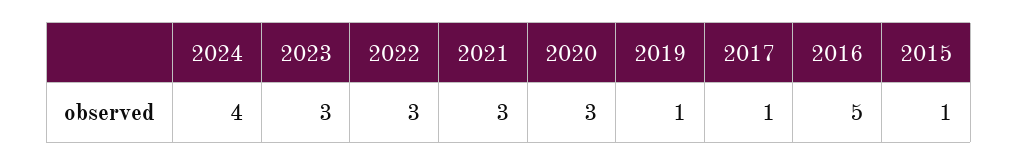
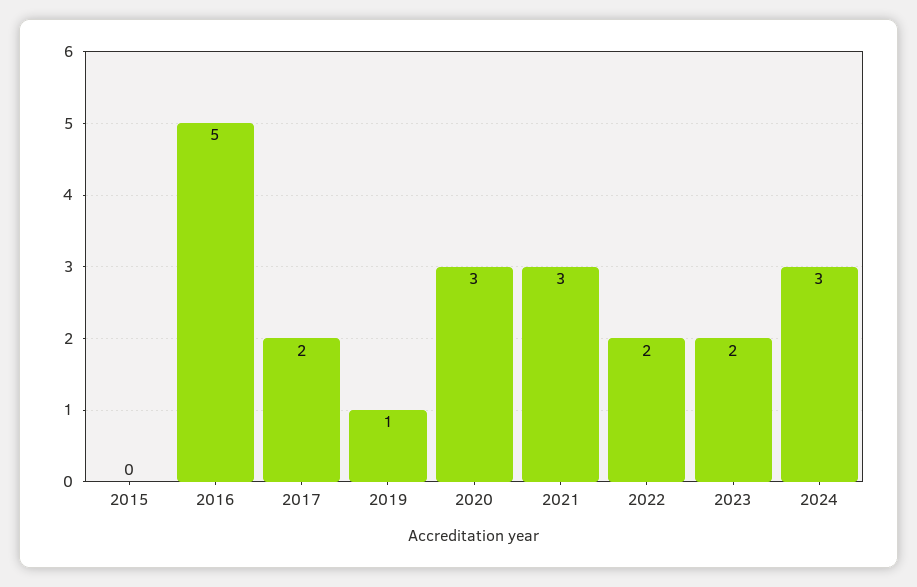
2024: 4 -> 3
2023: 3 -> 2
2022: 3 -> 2
2017: 1 -> 2
2015: 1 -> 0

